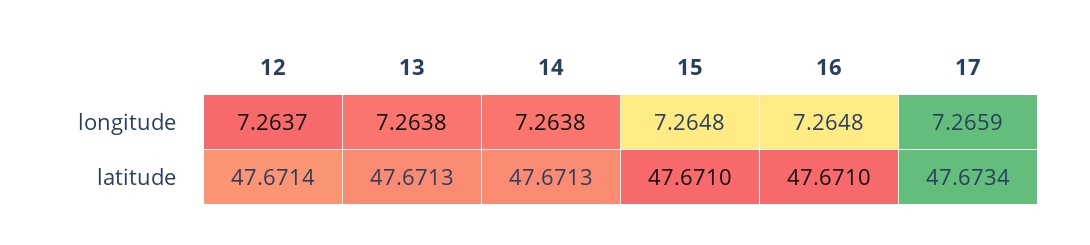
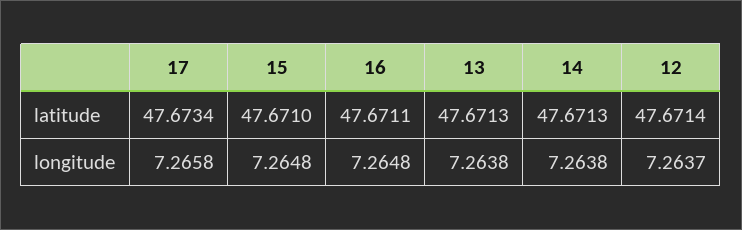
17, longitude: 7.2659 -> 7.2658
16, latitude: 47.671 -> 47.6711

